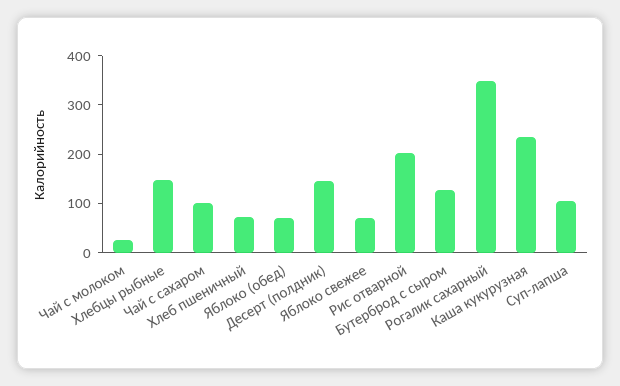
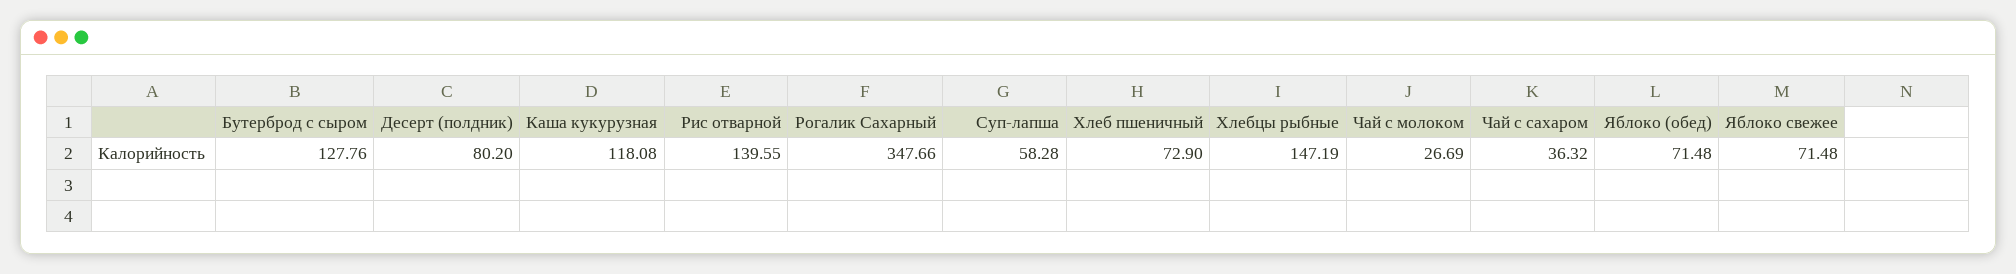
Чай с сахаром: 100 -> 36.32
Десерт (полдник): 140 -> 80.2
Рис отварной: 200 -> 139.55
Каша кукурузная: 240 -> 118.08
Суп-лапша: 100 -> 58.28

